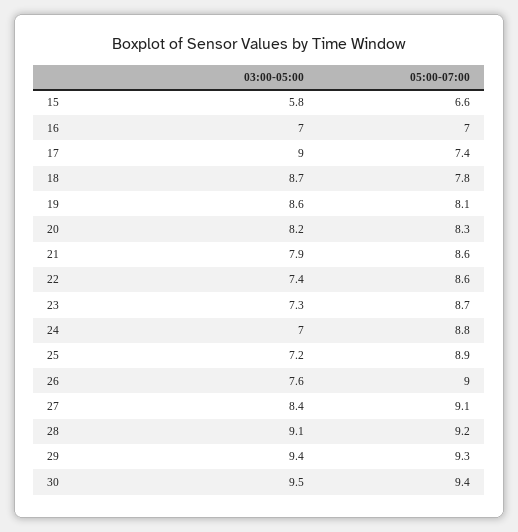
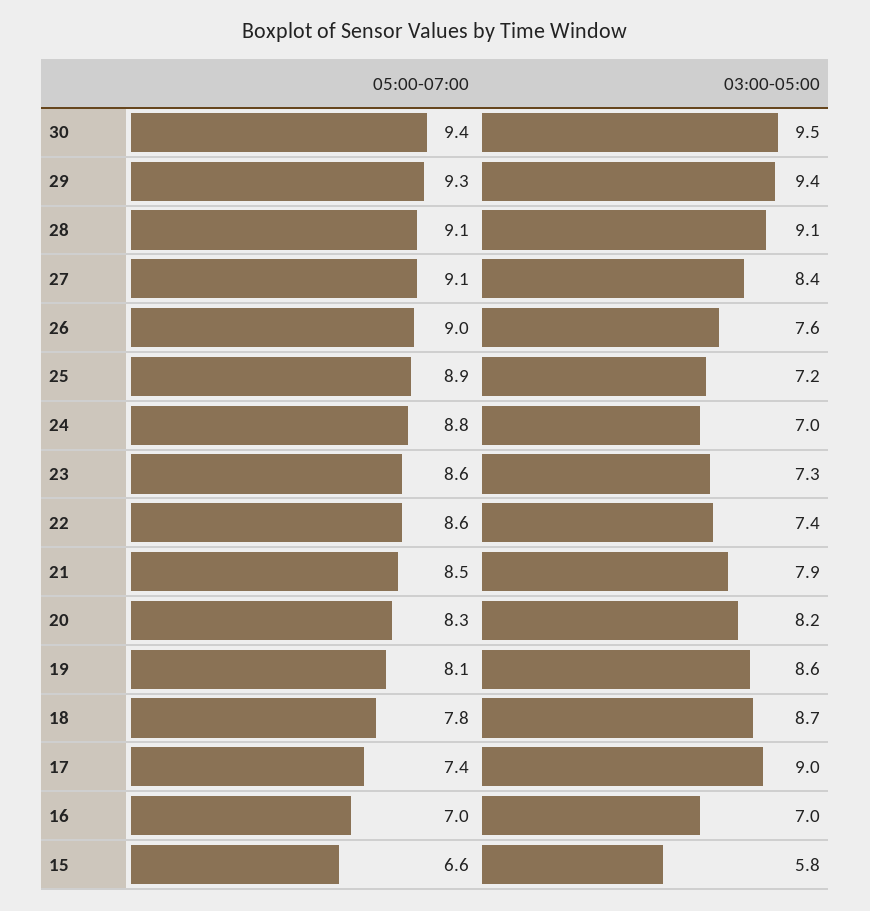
05:00-07:00, 21: 8.6 -> 8.5
05:00-07:00, 23: 8.7 -> 8.6
05:00-07:00, 28: 9.2 -> 9.1

